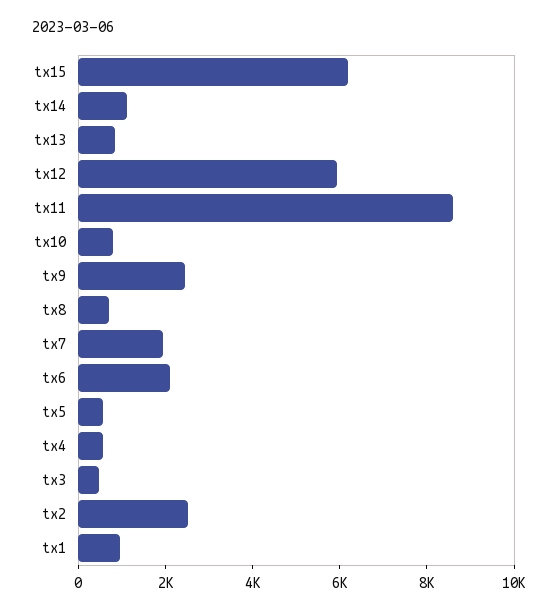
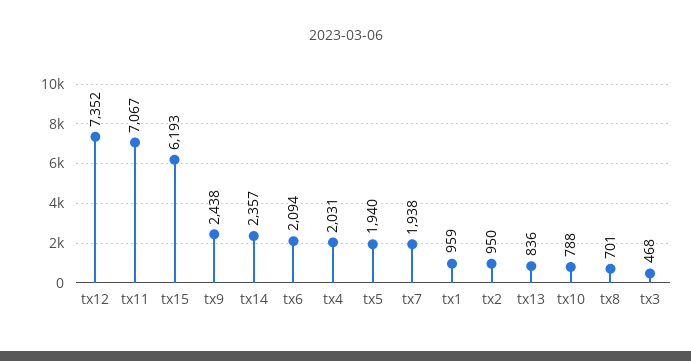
tx14: 1000 -> 2357
tx12: 6000 -> 7352
tx11: 8500 -> 7067
tx5: 500 -> 1940
tx4: 500 -> 2031
tx2: 2500 -> 950

